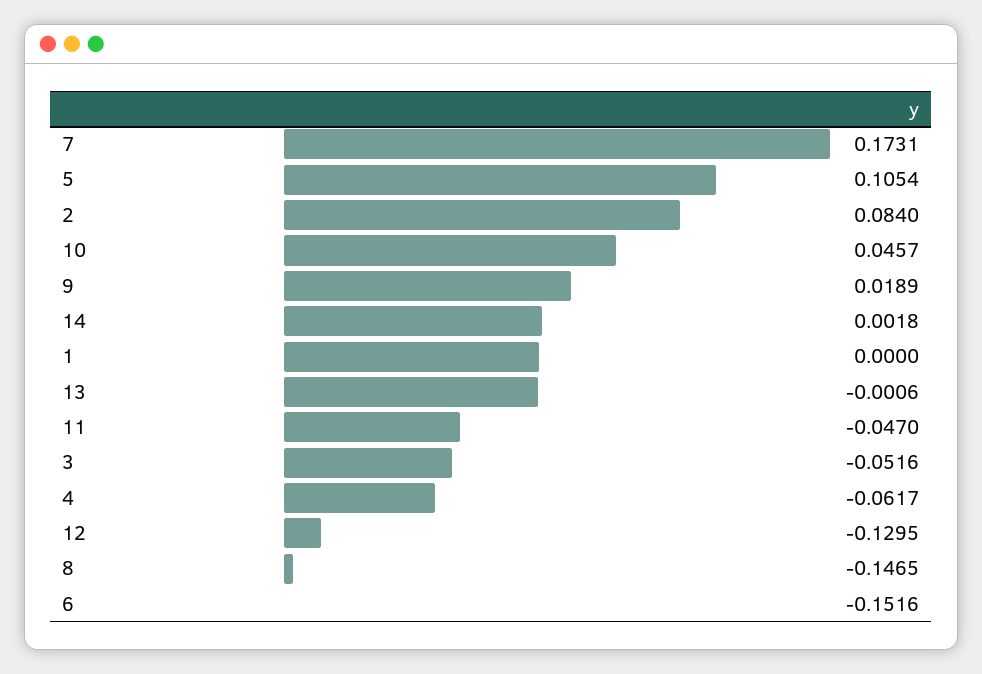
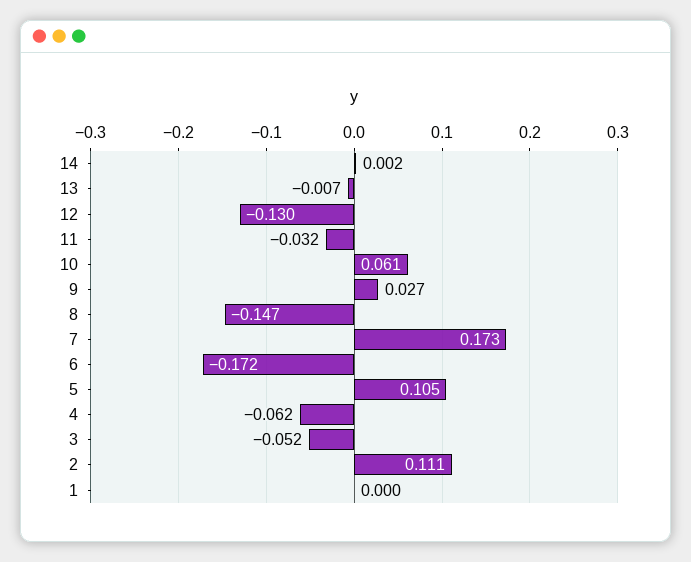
2: 0.084 -> 0.111
10: 0.0457 -> 0.061
9: 0.0189 -> 0.027
13: -0.0006 -> -0.007
11: -0.047 -> -0.032
6: -0.1516 -> -0.172

